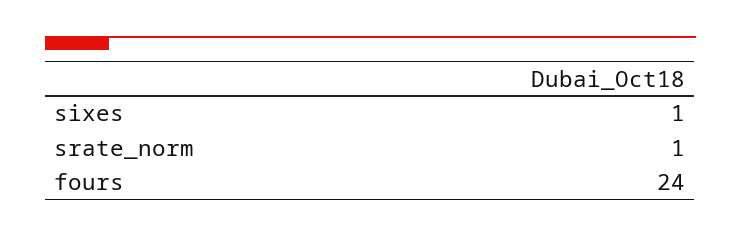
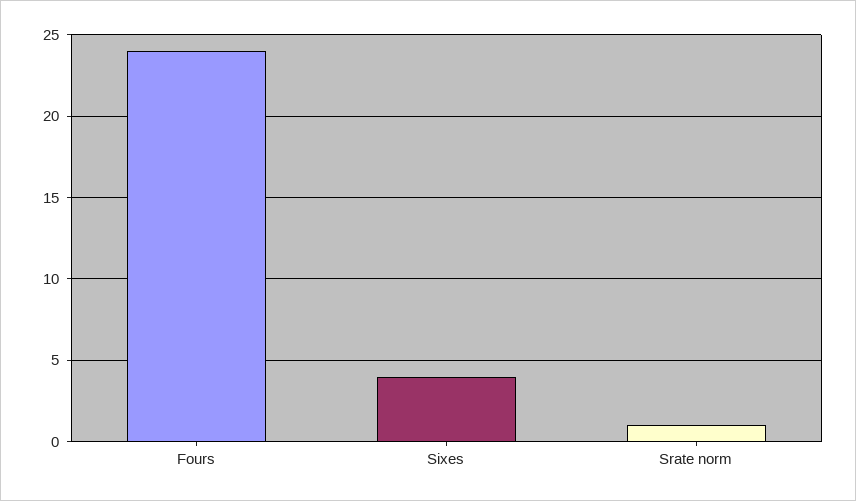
sixes: 1 -> 4

